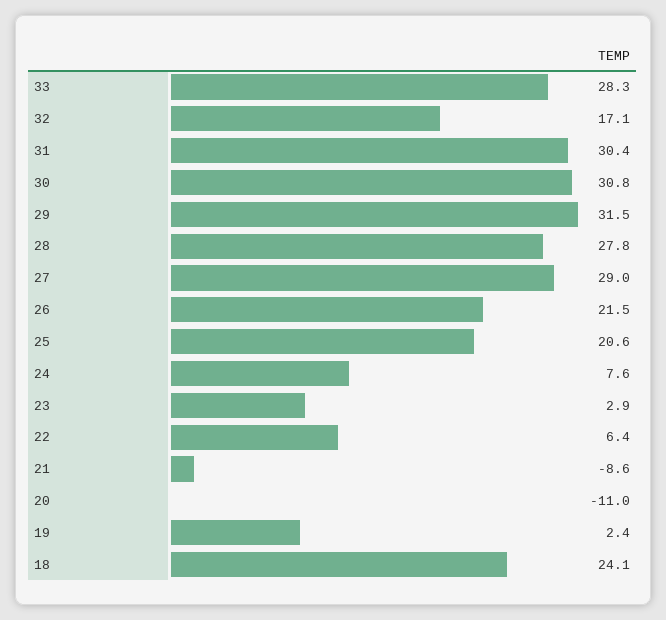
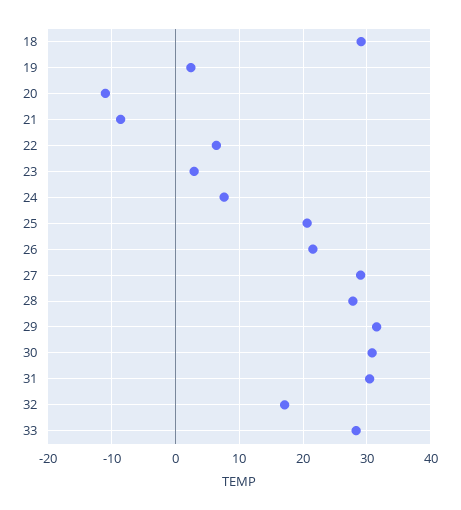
18: 24.1 -> 29

